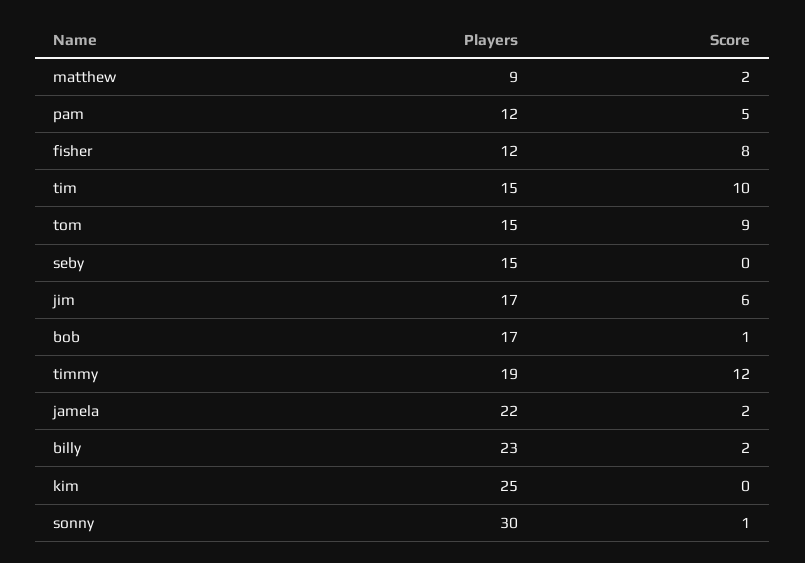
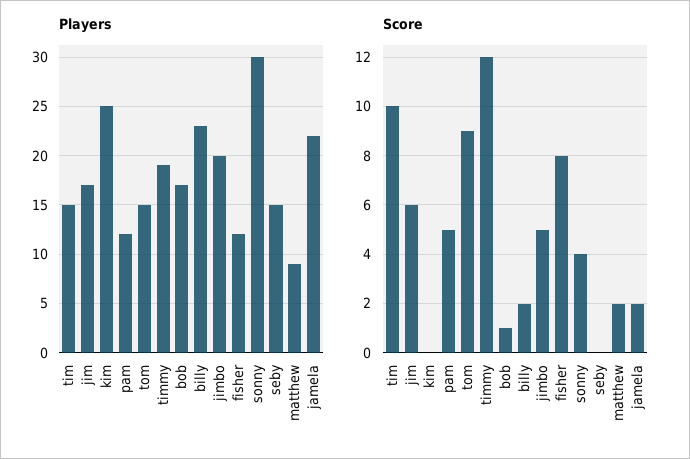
Score, sonny: 1 -> 4
Players, jimbo: none -> 20
Score, jimbo: none -> 5

